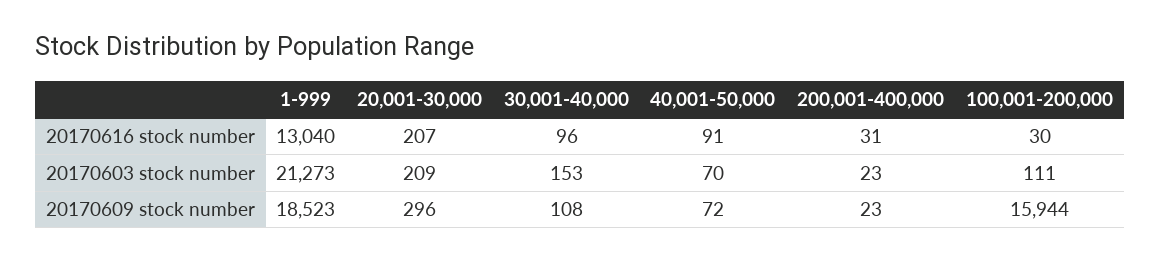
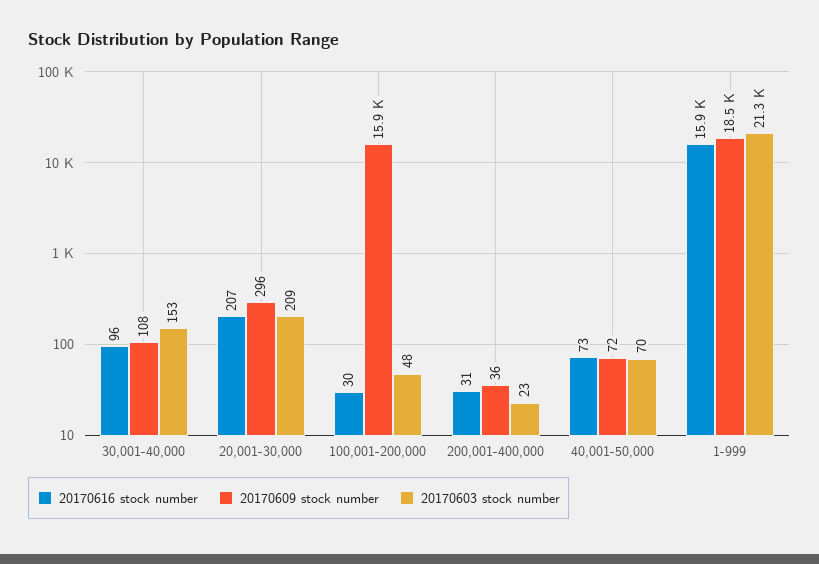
20170616 stock number, 1-999: 13040 -> 15900
20170616 stock number, 40,001-50,000: 91 -> 73
20170603 stock number, 100,001-200,000: 111 -> 48
20170609 stock number, 200,001-400,000: 23 -> 36

